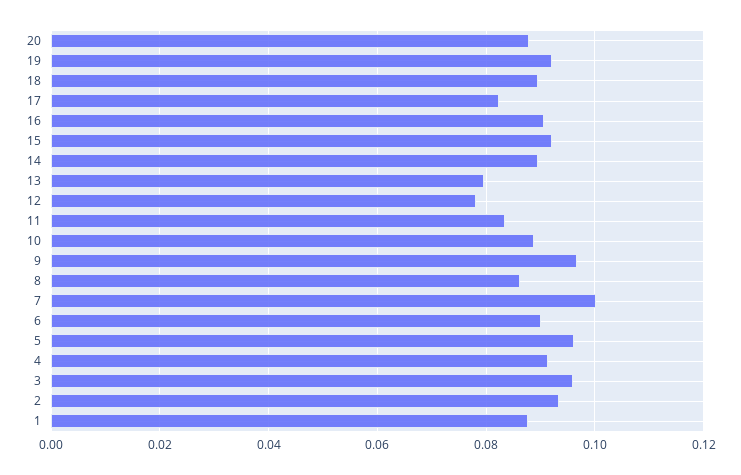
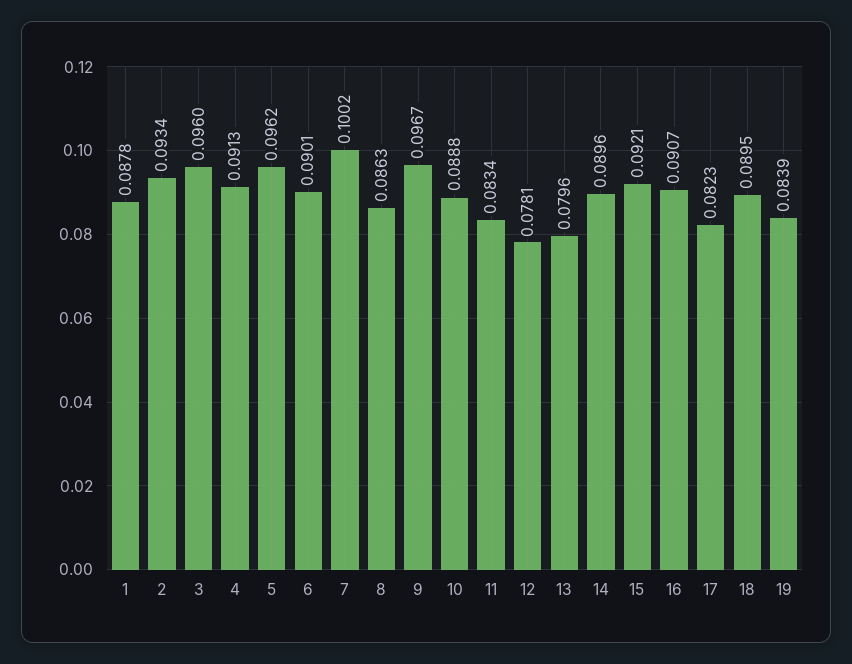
20: 0.088 -> none
19: 0.092 -> 0.0839

